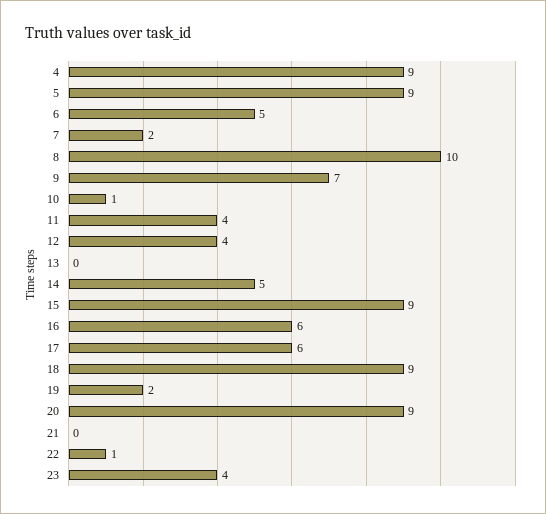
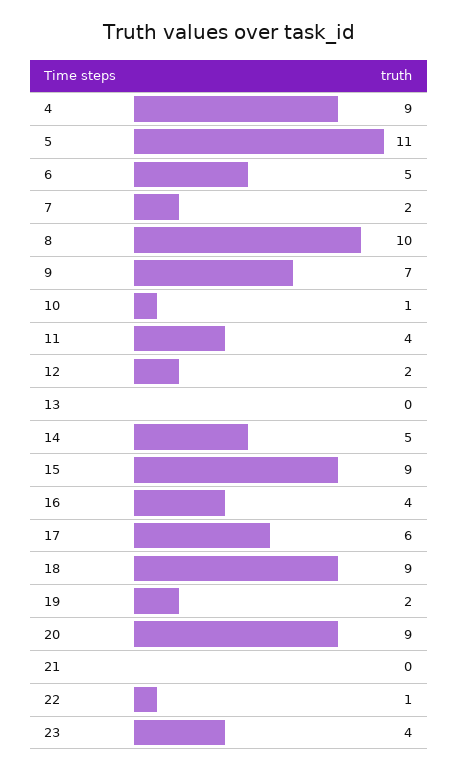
5: 9 -> 11
12: 4 -> 2
16: 6 -> 4

